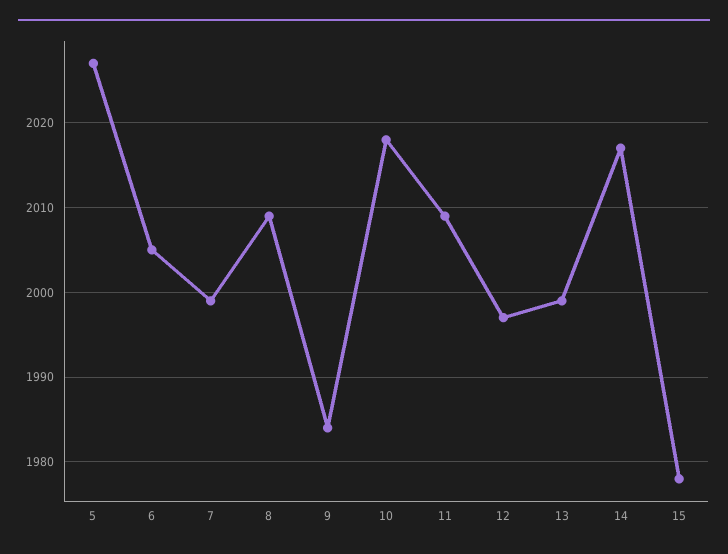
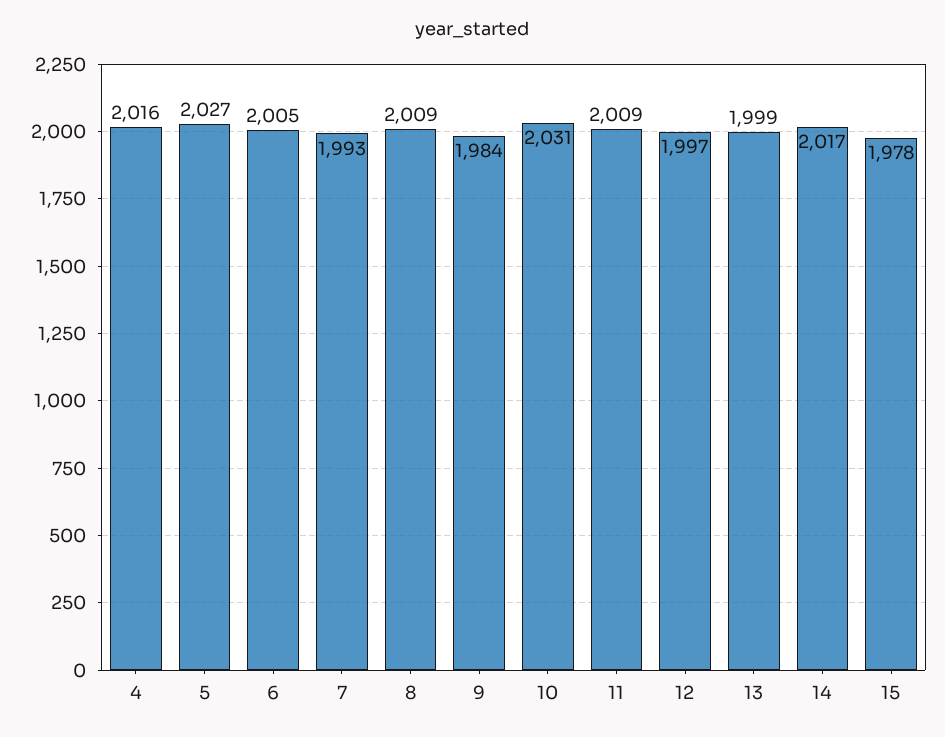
7: 1999 -> 1993
10: 2018 -> 2031
4: none -> 2016

